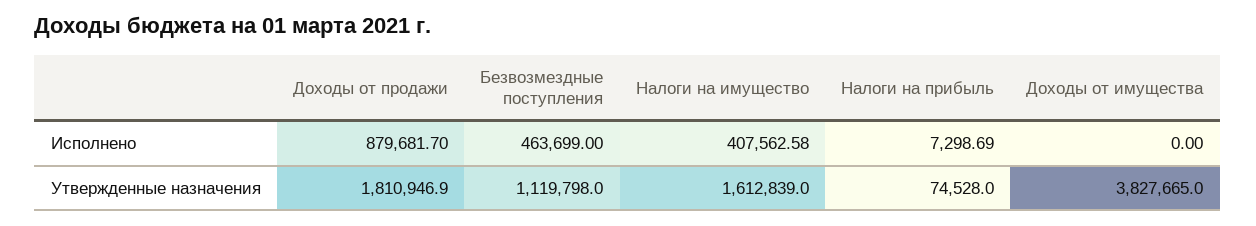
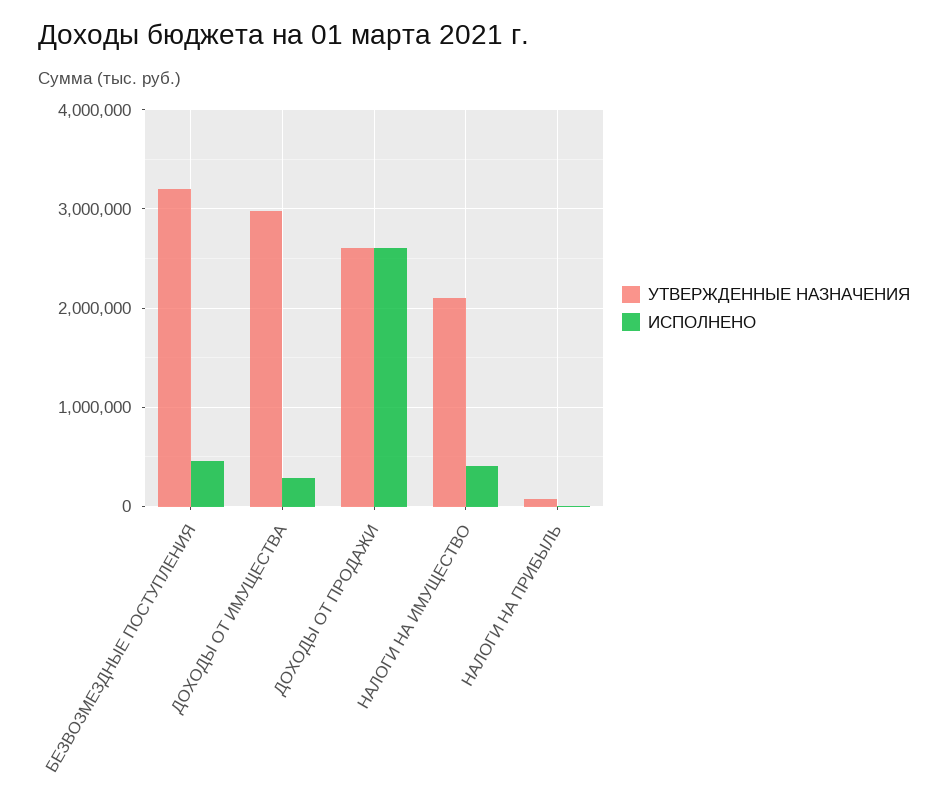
Исполнено, Доходы от продажи: 879681.7 -> 2600000
Исполнено, Доходы от имущества: 0 -> 300000
Утвержденные назначения, Доходы от продажи: 1810946.9 -> 2600000
Утвержденные назначения, Безвозмездные поступления: 1119798 -> 3200000
Утвержденные назначения, Налоги на имущество: 1612839 -> 2100000
Утвержденные назначения, Доходы от имущества: 3827665 -> 3000000

